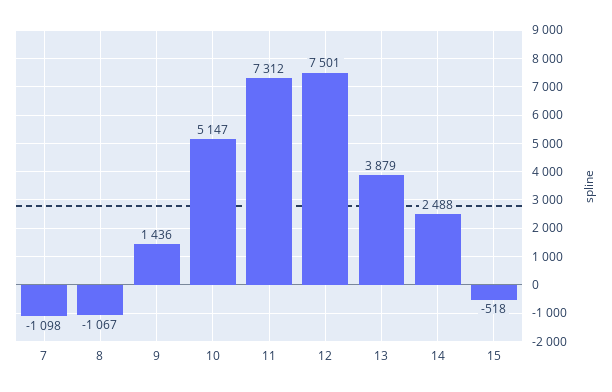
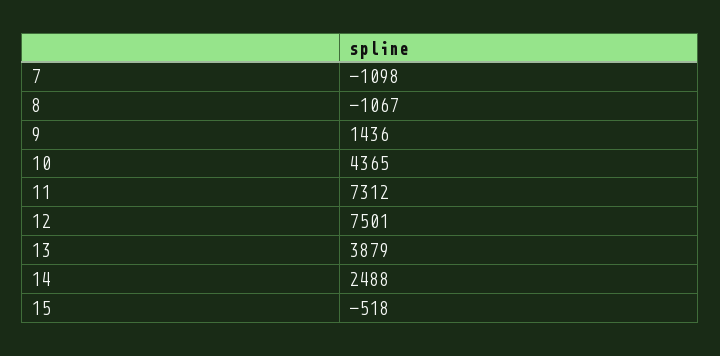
10: 5147 -> 4365

